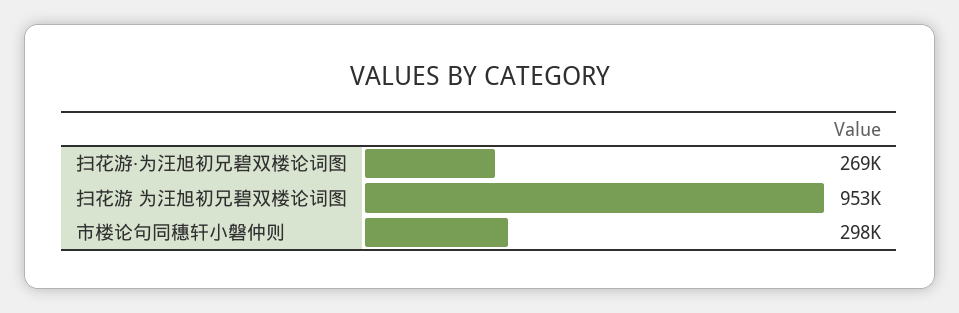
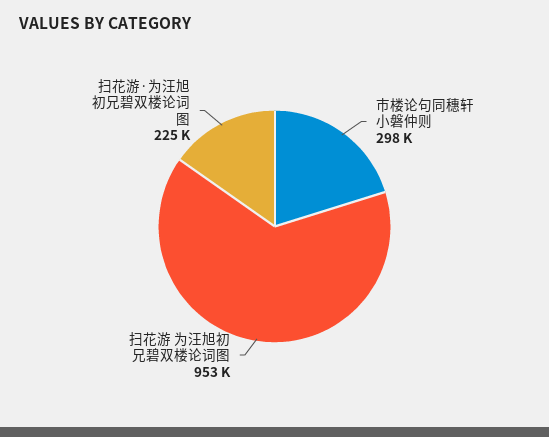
扫花游·为汪旭初兄碧双楼论词图: 269000 -> 225000

